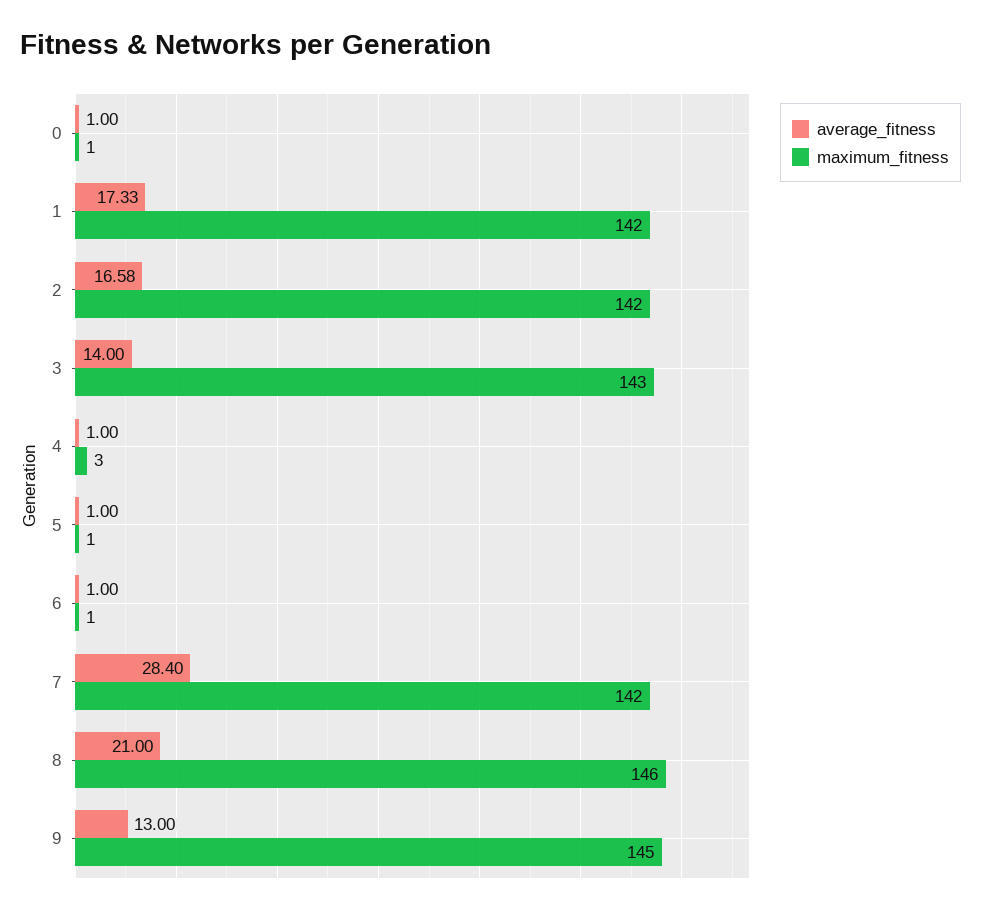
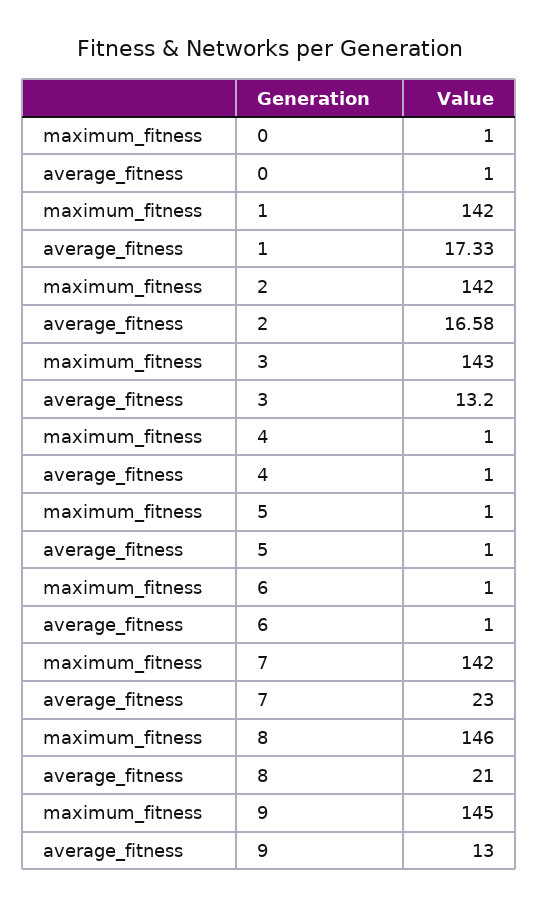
average_fitness, 3: 14 -> 13.2
maximum_fitness, 4: 3 -> 1
average_fitness, 7: 28.4 -> 23

